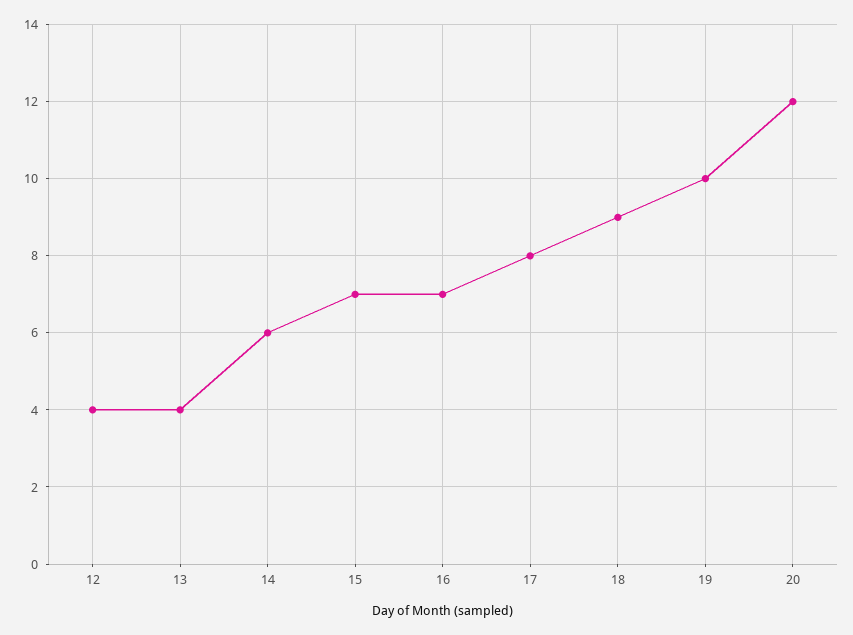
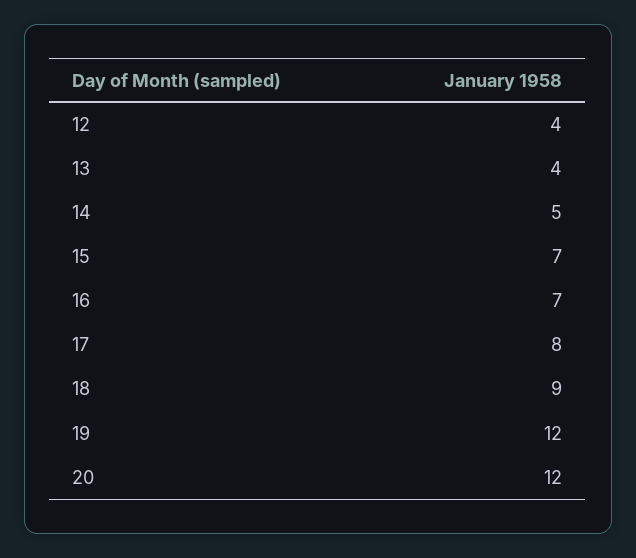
14: 6 -> 5
19: 10 -> 12

